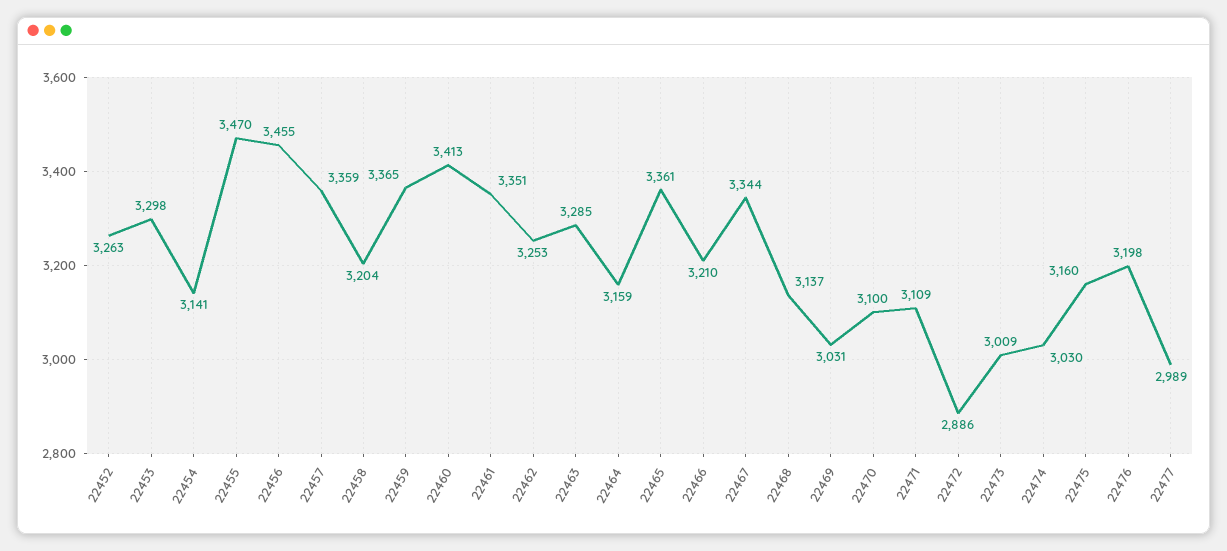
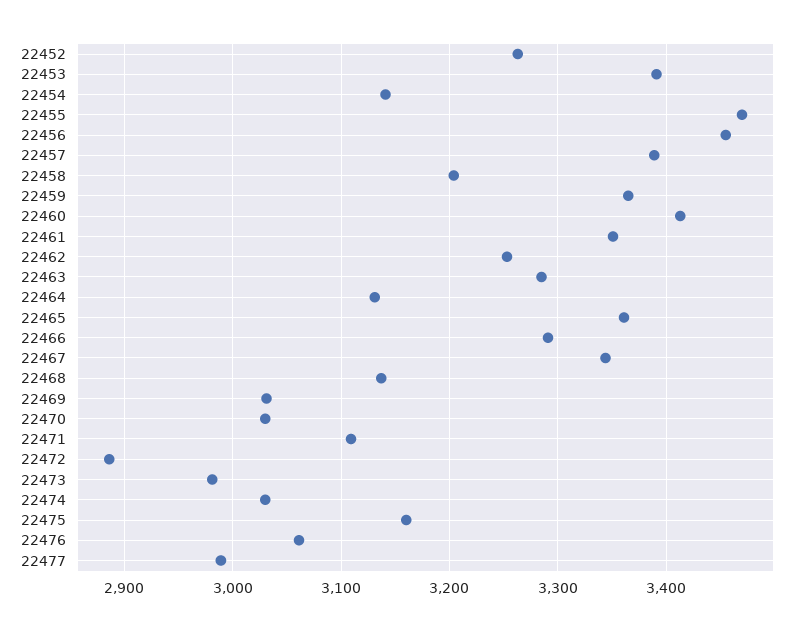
22453: 3298 -> 3390
22457: 3359 -> 3390
22464: 3159 -> 3130
22466: 3210 -> 3290
22470: 3100 -> 3030
22473: 3009 -> 2980
22476: 3198 -> 3060

